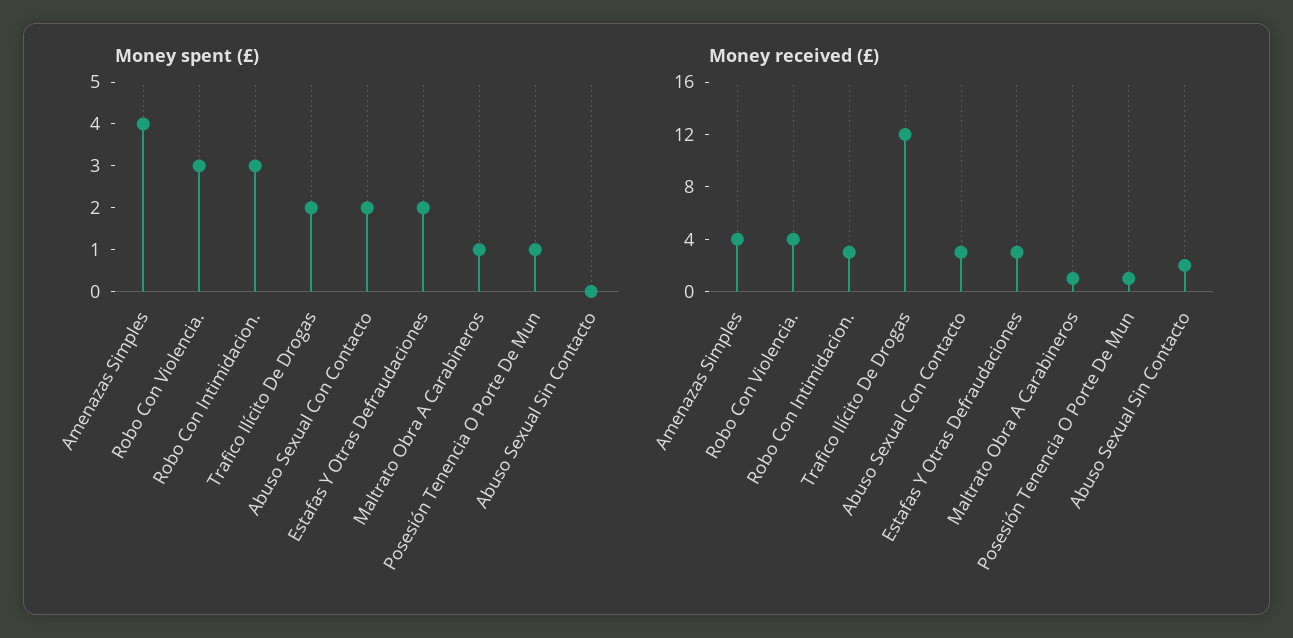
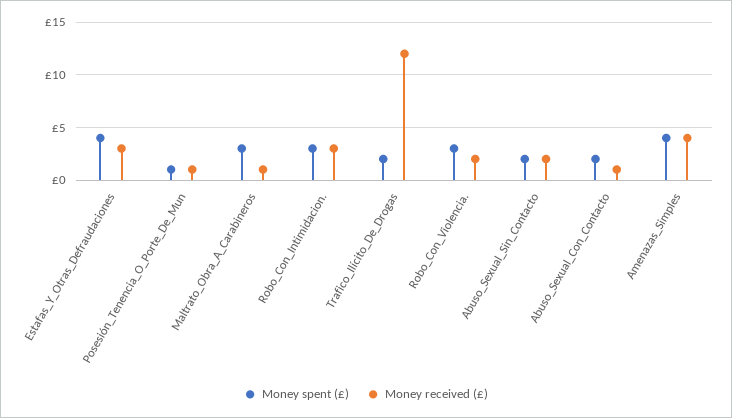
Money spent (£), Estafas Y Otras Defraudaciones: 2 -> 4
Money spent (£), Maltrato Obra A Carabineros: 1 -> 3
Money spent (£), Abuso Sexual Sin Contacto: 0 -> 2
Money received (£), Robo Con Violencia.: 4 -> 2
Money received (£), Abuso Sexual Con Contacto: 3 -> 1

